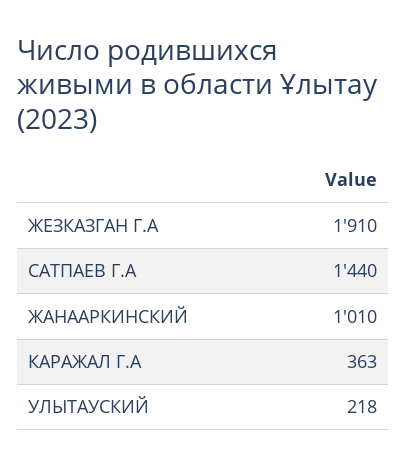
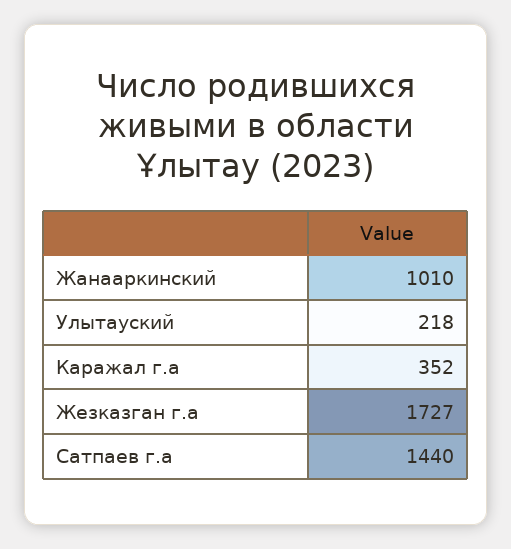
ЖЕЗКАЗГАН Г.А: 1910 -> 1727
КАРАЖАЛ Г.А: 363 -> 352

